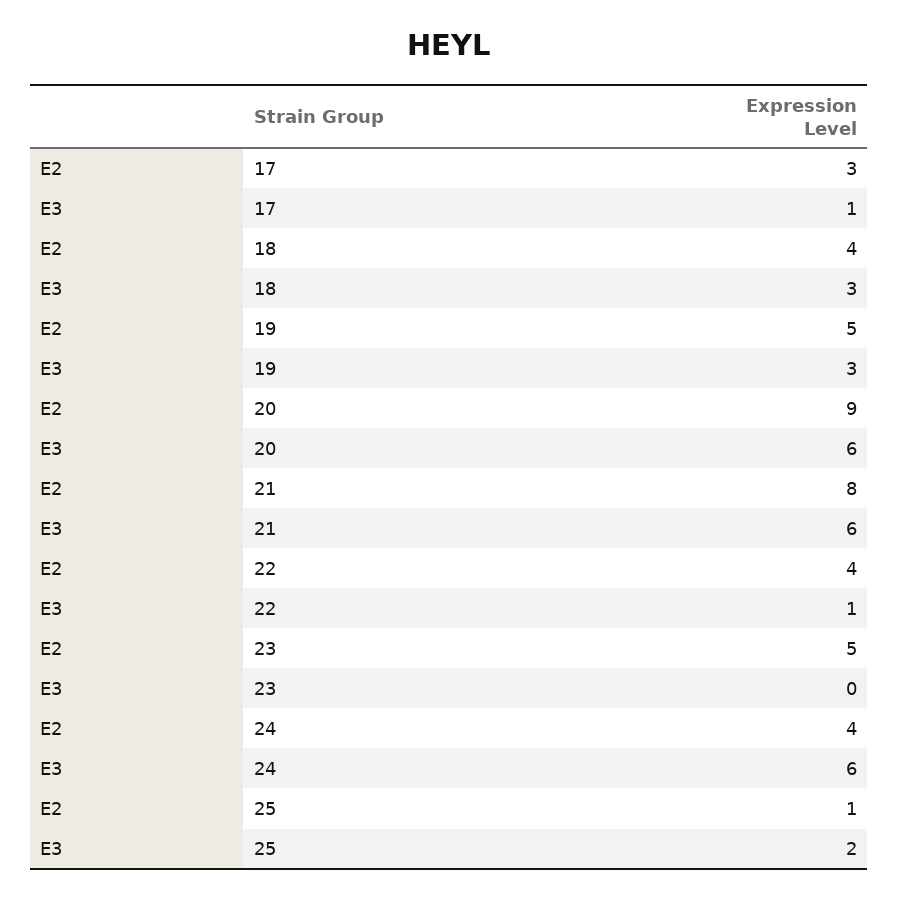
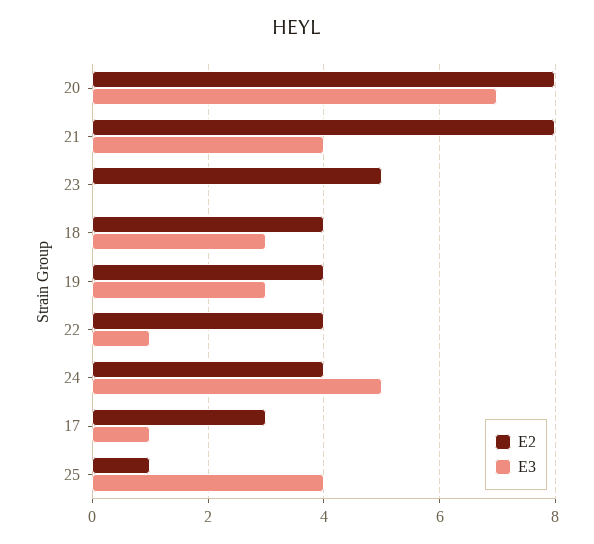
E2, 19: 5 -> 4
E2, 20: 9 -> 8
E3, 20: 6 -> 7
E3, 21: 6 -> 4
E3, 24: 6 -> 5
E3, 25: 2 -> 4

